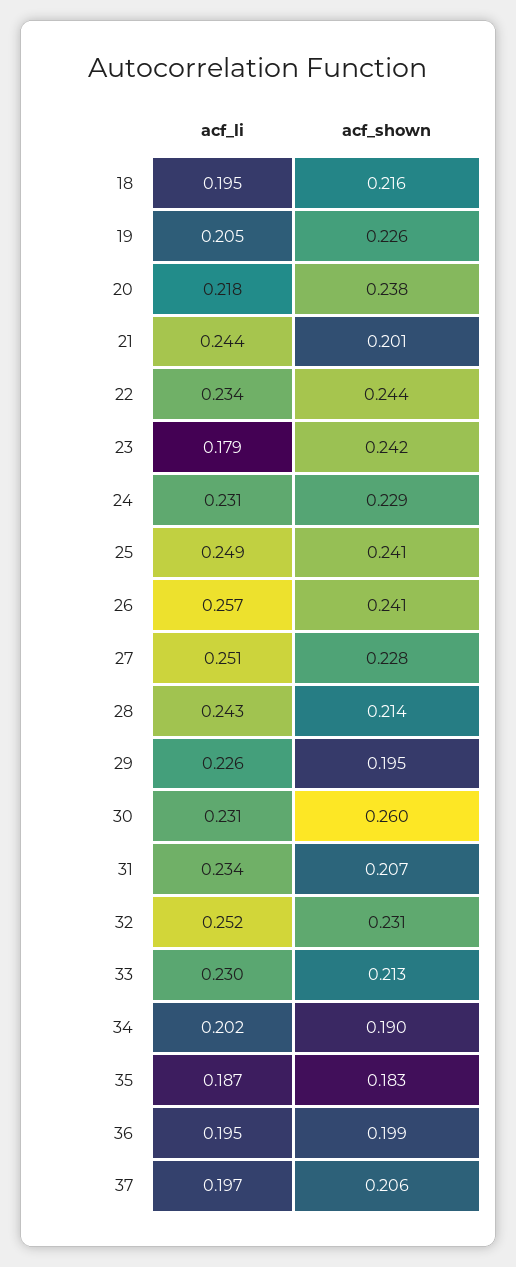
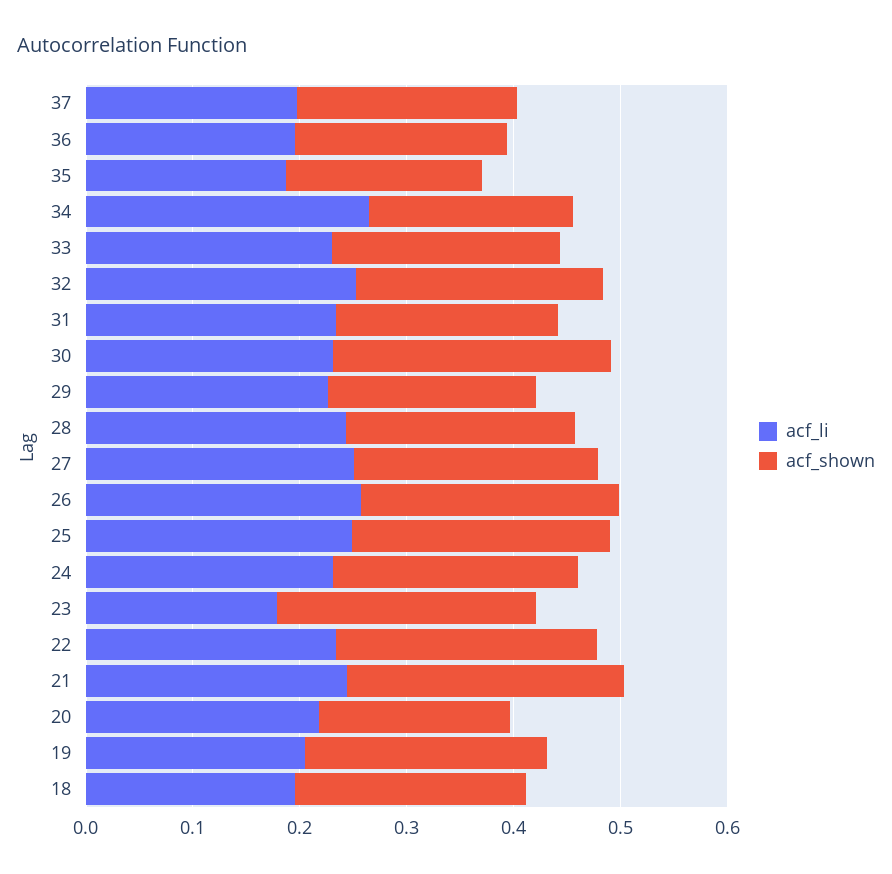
acf_shown, 20: 0.238 -> 0.18
acf_shown, 21: 0.201 -> 0.26
acf_li, 34: 0.202 -> 0.26

